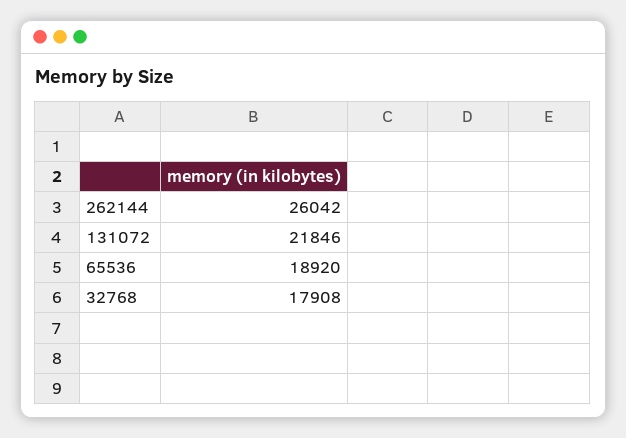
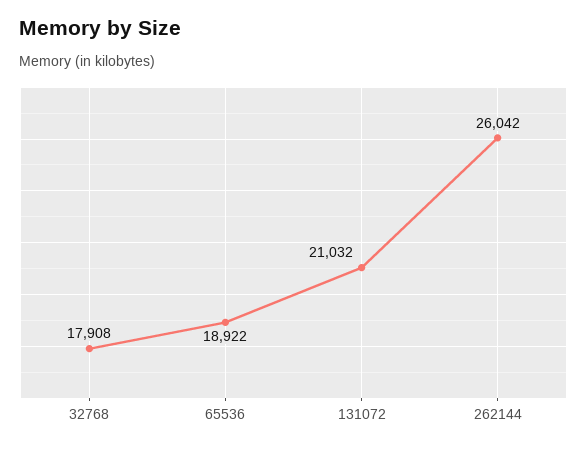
131072: 21846 -> 21032
65536: 18920 -> 18922

